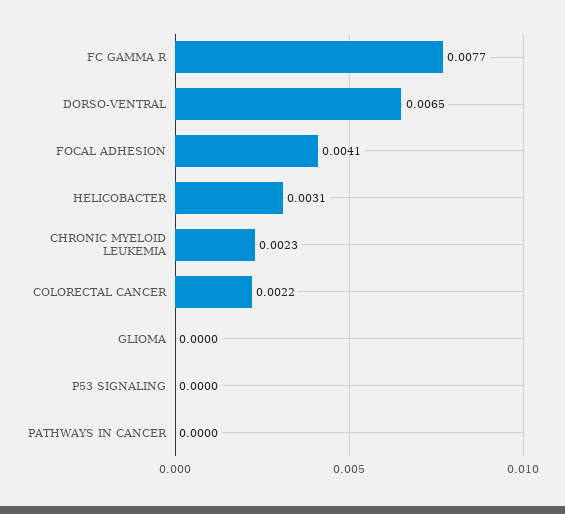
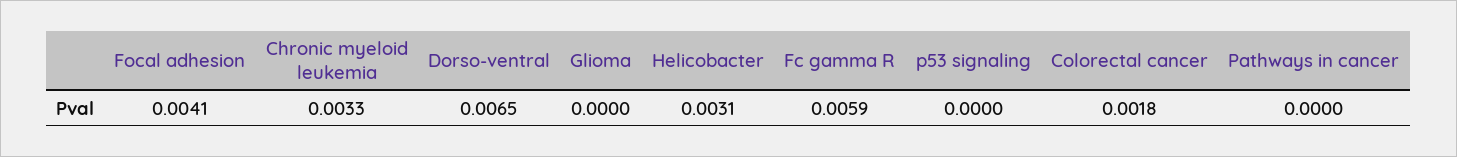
FC GAMMA R: 0.0077 -> 0.0059
CHRONIC MYELOID LEUKEMIA: 0.0023 -> 0.0033
COLORECTAL CANCER: 0.0022 -> 0.0018

